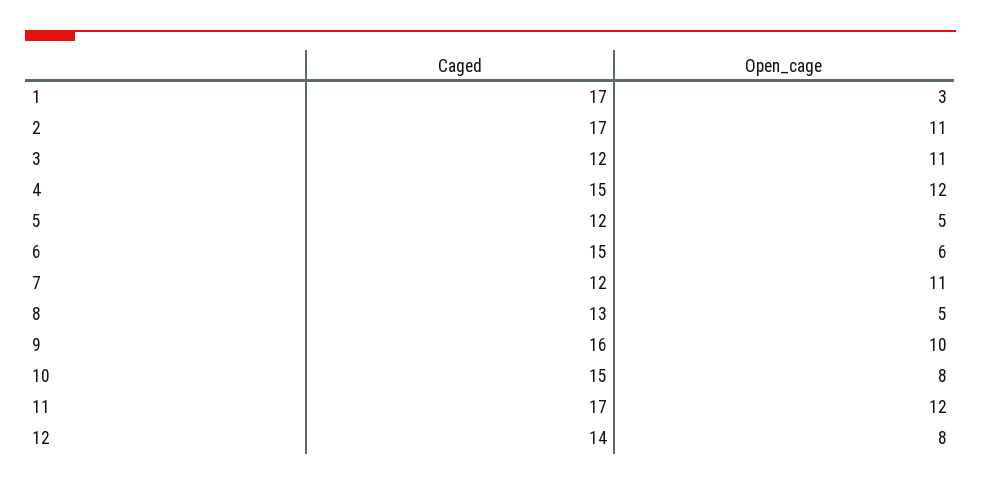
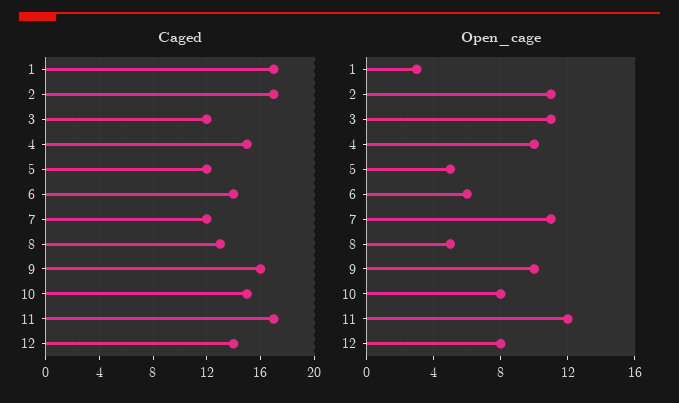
Open_cage, 4: 12 -> 10
Caged, 6: 15 -> 14

